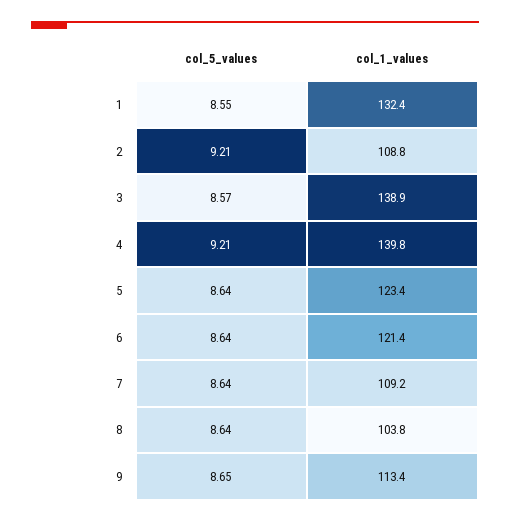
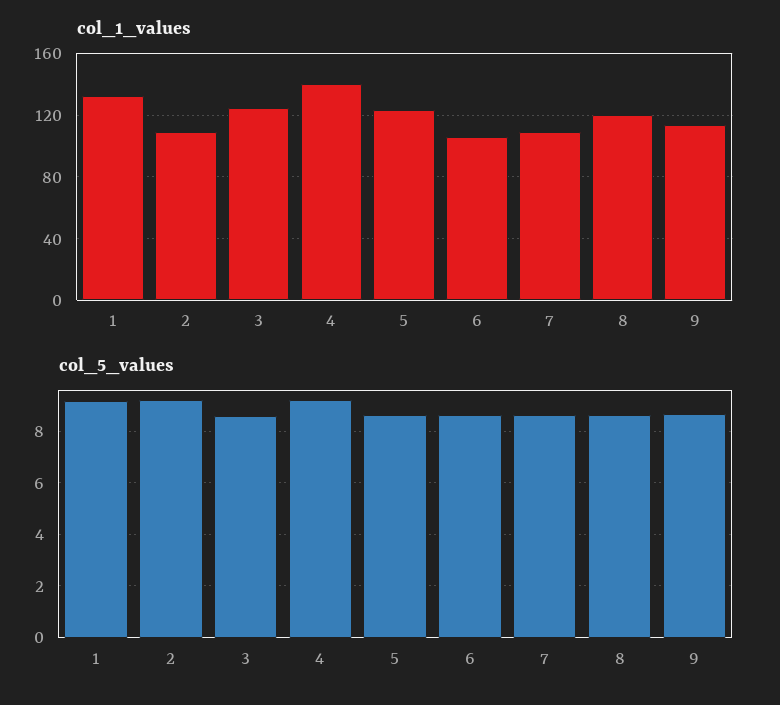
col_5_values, 1: 8.55 -> 9.25
col_1_values, 3: 138.9 -> 125
col_1_values, 6: 121.4 -> 105
col_1_values, 8: 103.8 -> 120

